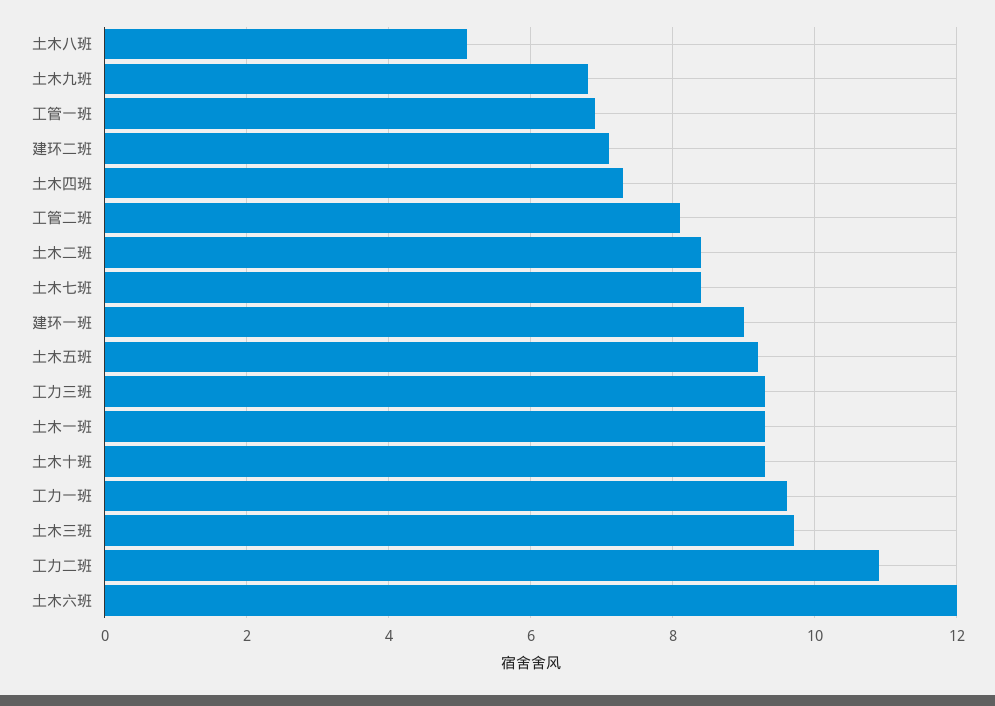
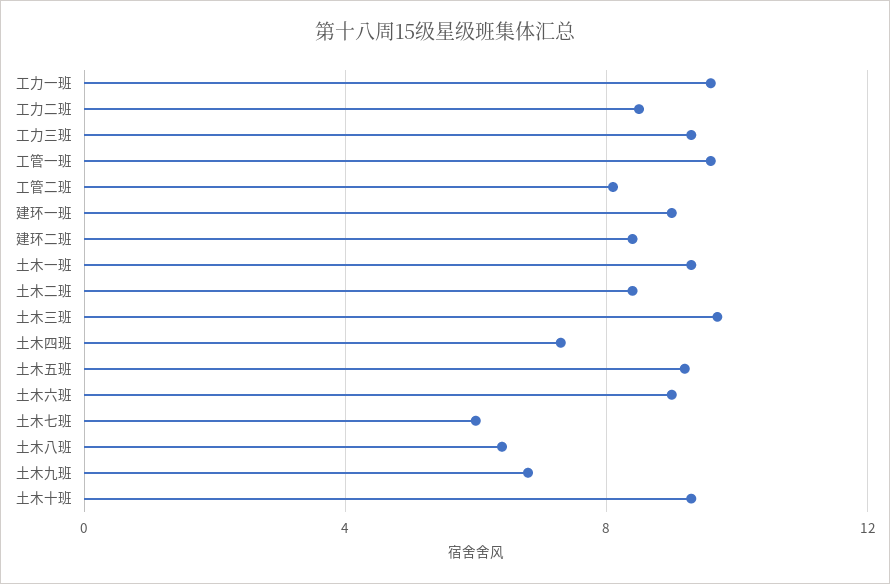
土木八班: 5 -> 6.5
工管一班: 7 -> 9.5
建环二班: 7 -> 8.5
土木七班: 8.5 -> 6
工力二班: 11 -> 8.5
土木六班: 12 -> 9

